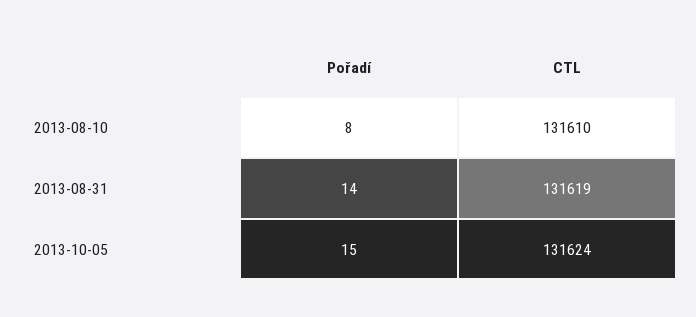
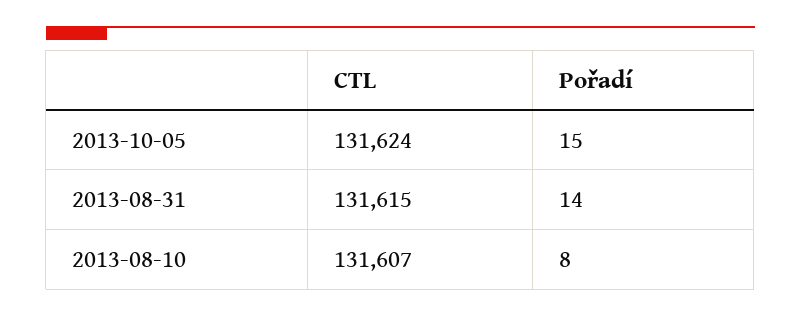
CTL, 2013-08-10: 131610 -> 131607
CTL, 2013-08-31: 131619 -> 131615

